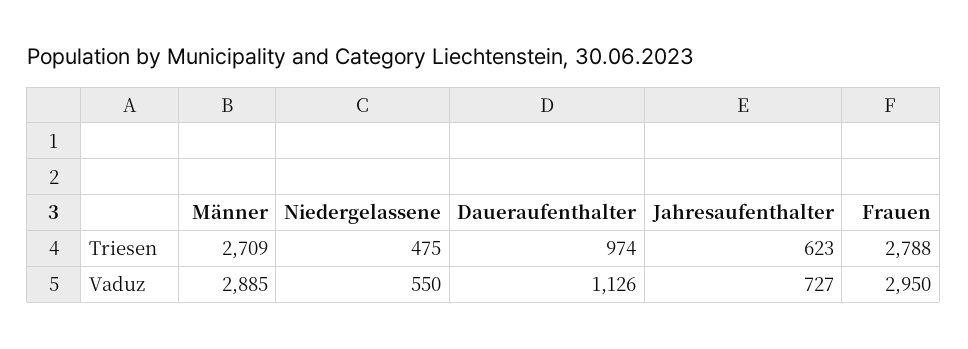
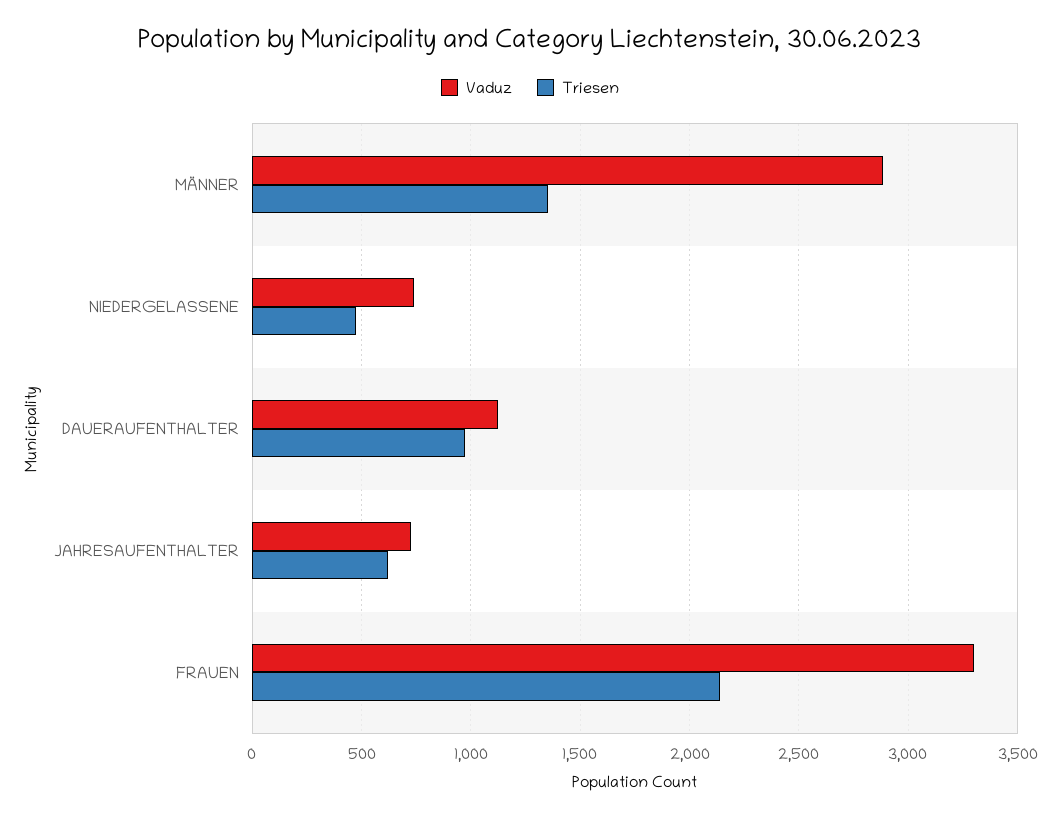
Triesen, Männer: 2709 -> 1350
Triesen, Frauen: 2788 -> 2150
Vaduz, Niedergelassene: 550 -> 750
Vaduz, Frauen: 2950 -> 3300

